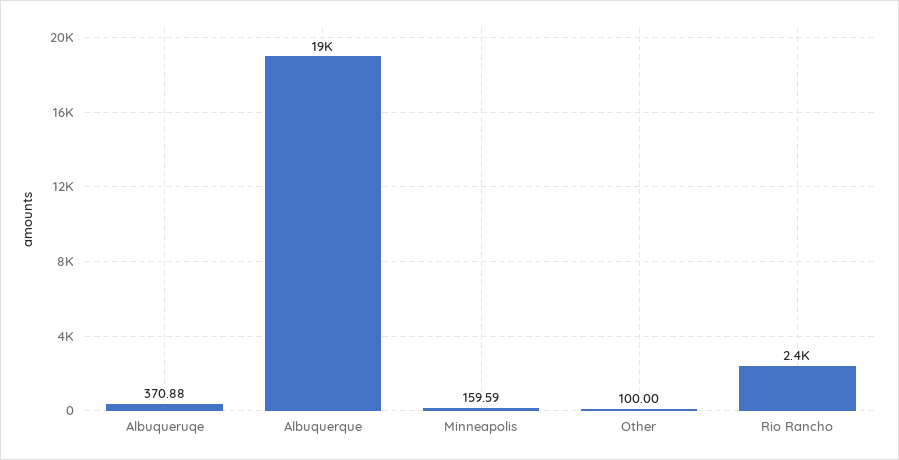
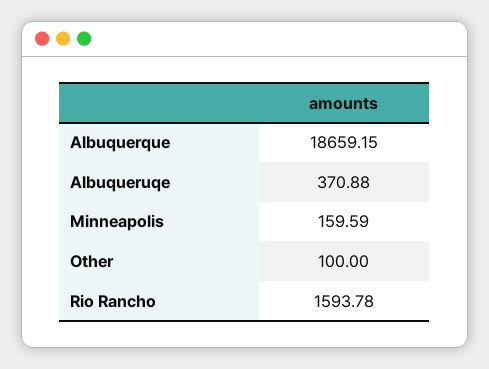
Rio Rancho: 2400 -> 1593.78

